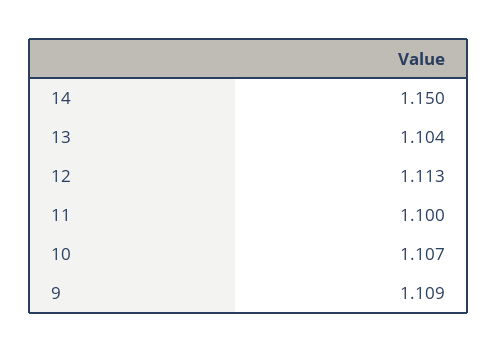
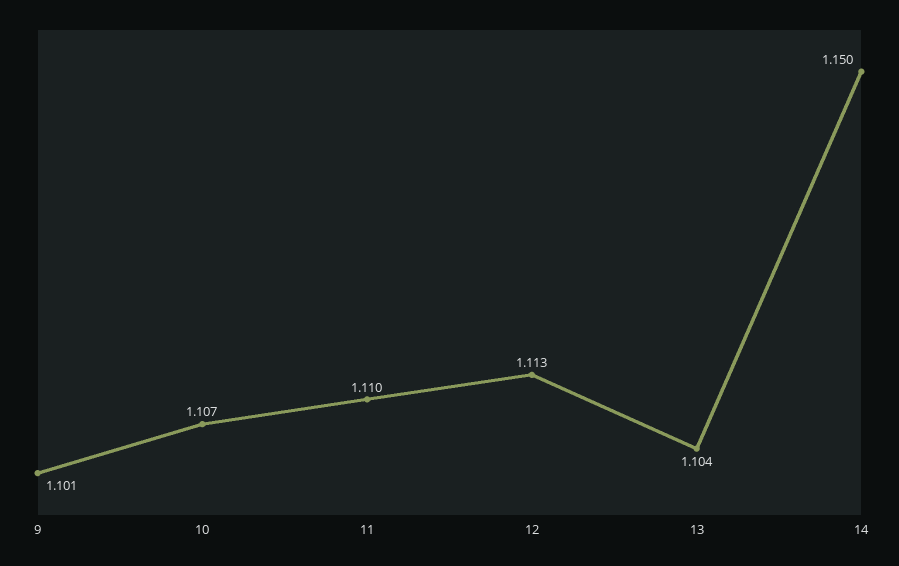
11: 1.1 -> 1.11
9: 1.109 -> 1.101

